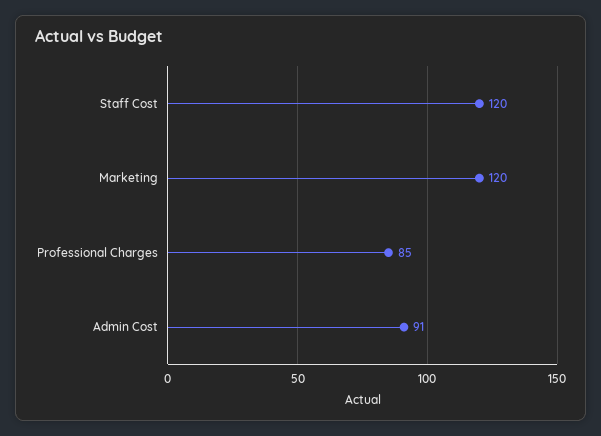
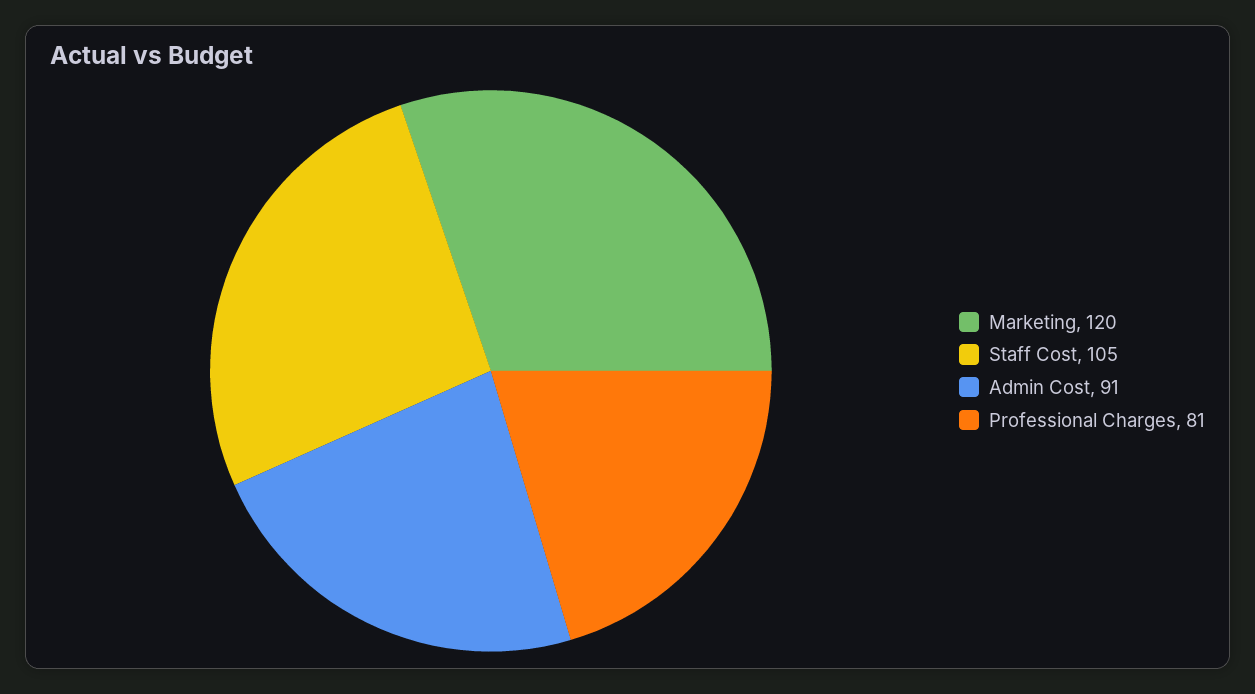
Staff Cost: 120 -> 105
Professional Charges: 85 -> 81

